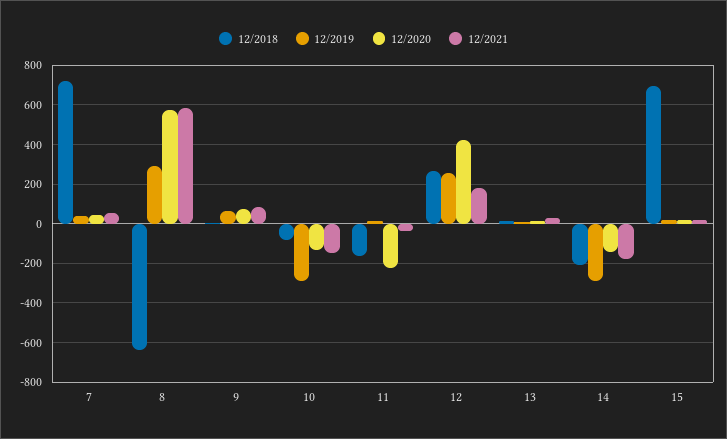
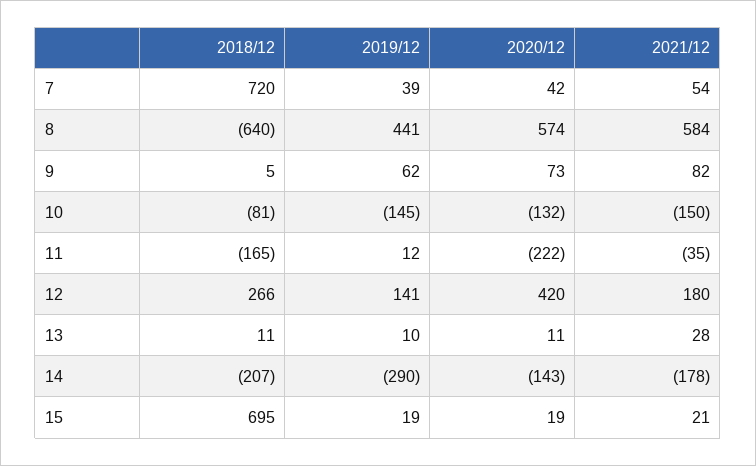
12/2019, 8: 300 -> 441
12/2019, 10: -300 -> -145
12/2019, 12: 250 -> 141

